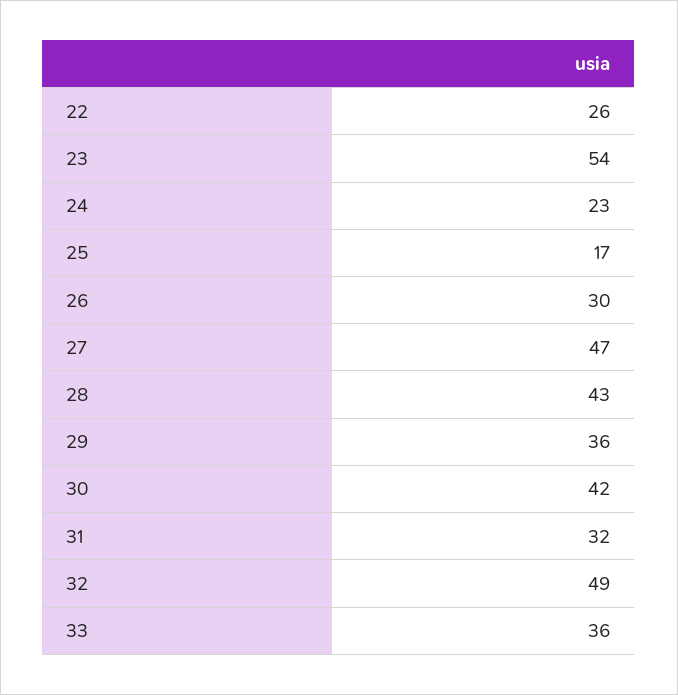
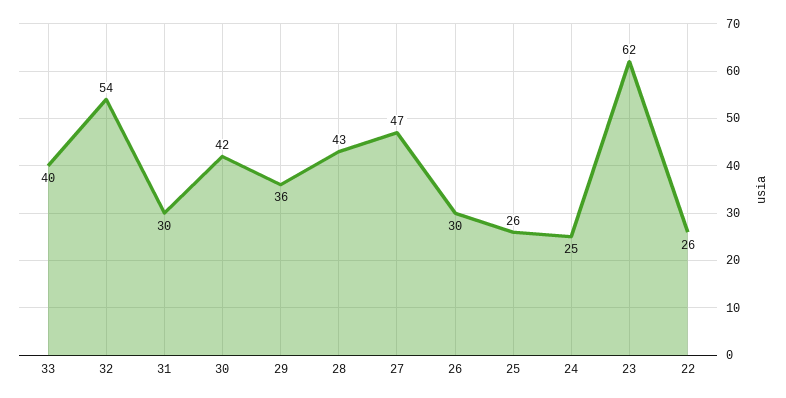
23: 54 -> 62
24: 23 -> 25
25: 17 -> 26
31: 32 -> 30
32: 49 -> 54
33: 36 -> 40

